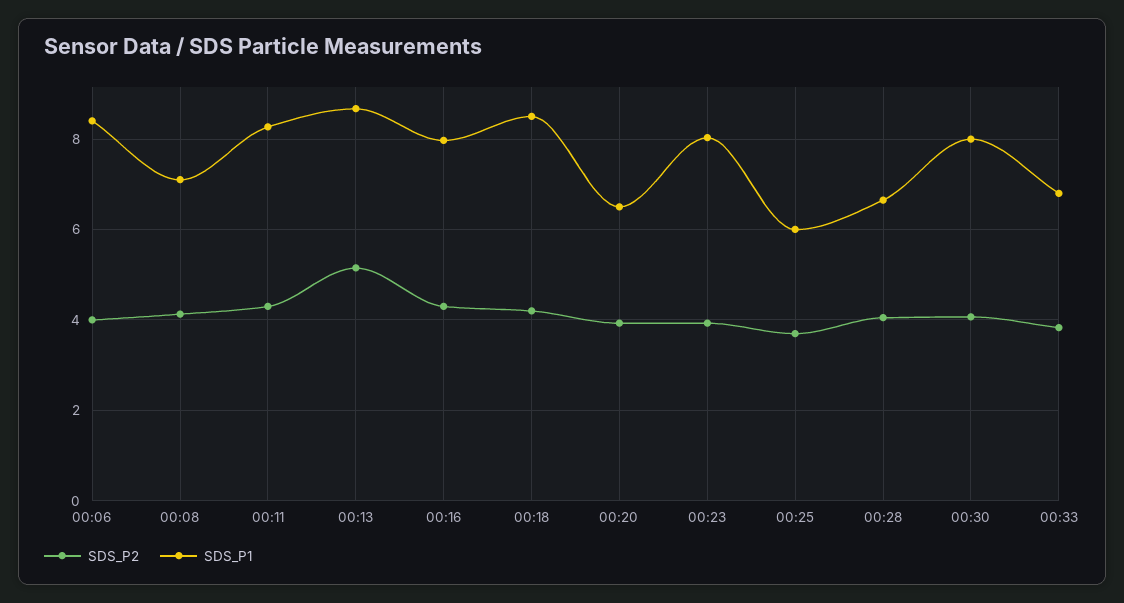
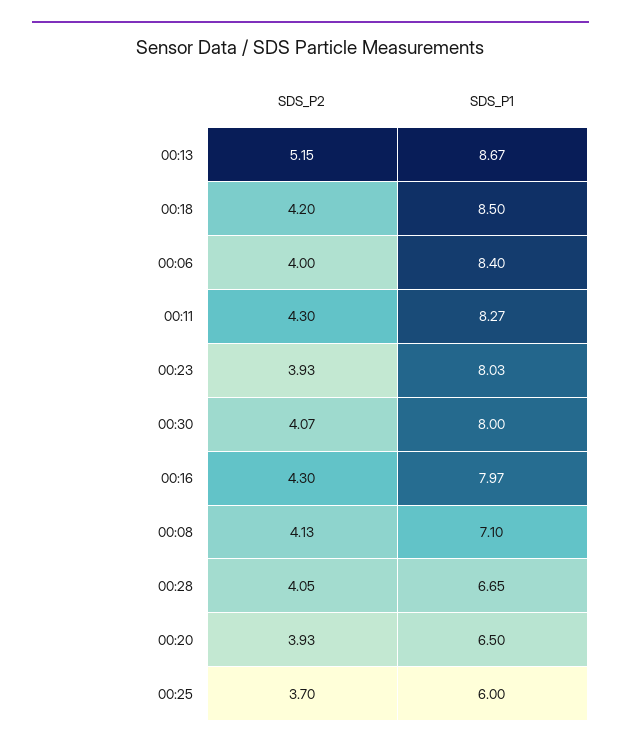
SDS_P2, 00:33: 3.8 -> none
SDS_P1, 00:33: 6.8 -> none

